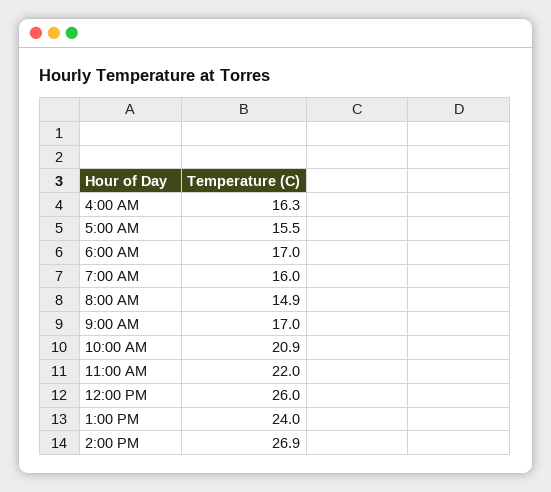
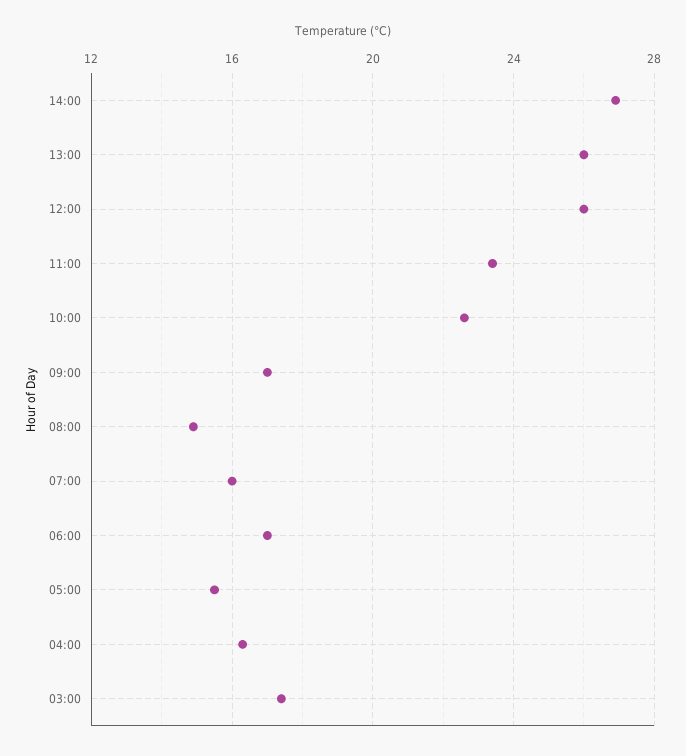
10:00 AM: 20.9 -> 22.5
11:00 AM: 22 -> 23.5
1:00 PM: 24 -> 26
03:00: none -> 17.5

